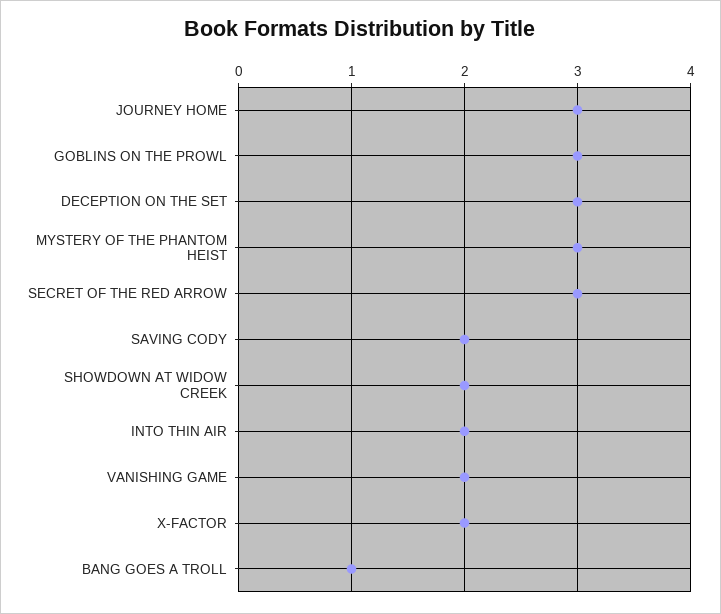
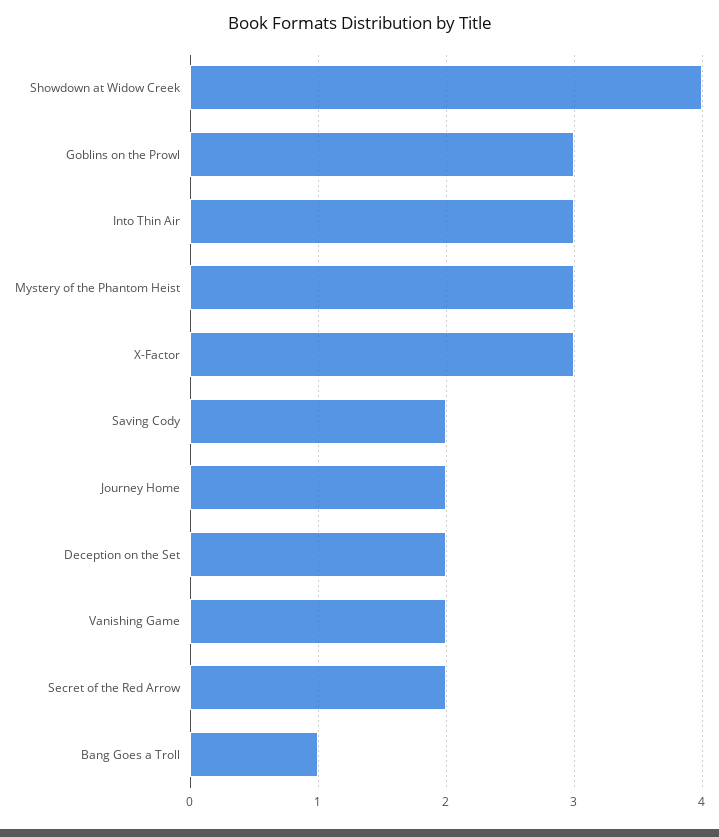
JOURNEY HOME: 3 -> 2
DECEPTION ON THE SET: 3 -> 2
SECRET OF THE RED ARROW: 3 -> 2
SHOWDOWN AT WIDOW CREEK: 2 -> 4
INTO THIN AIR: 2 -> 3
X-FACTOR: 2 -> 3

